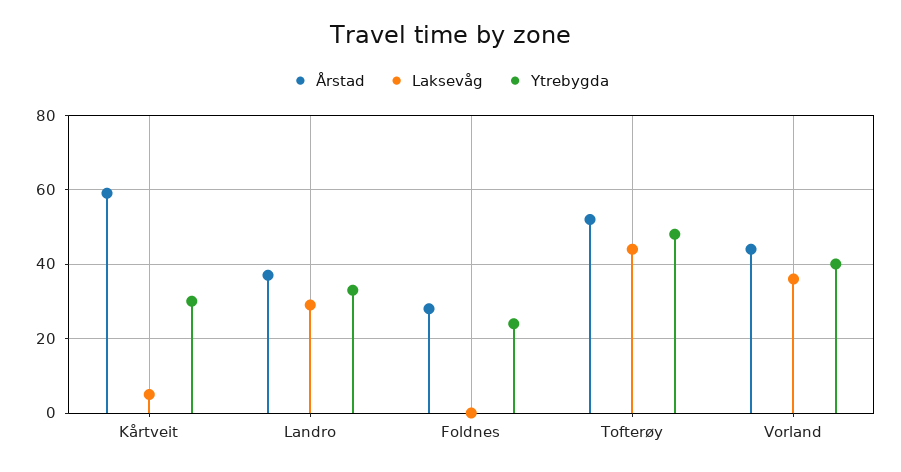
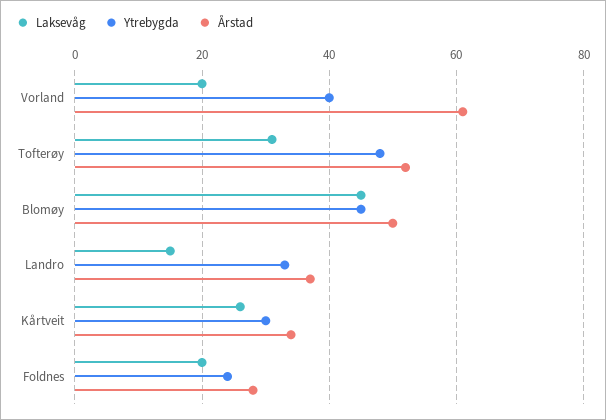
Årstad, Kårtveit: 60 -> 35
Laksevåg, Kårtveit: 5 -> 25
Laksevåg, Landro: 30 -> 15
Laksevåg, Foldnes: 0 -> 20
Laksevåg, Tofterøy: 45 -> 30
Årstad, Vorland: 45 -> 60
Laksevåg, Vorland: 35 -> 20
Laksevåg, Blomøy: none -> 45
Ytrebygda, Blomøy: none -> 45
Årstad, Blomøy: none -> 50

